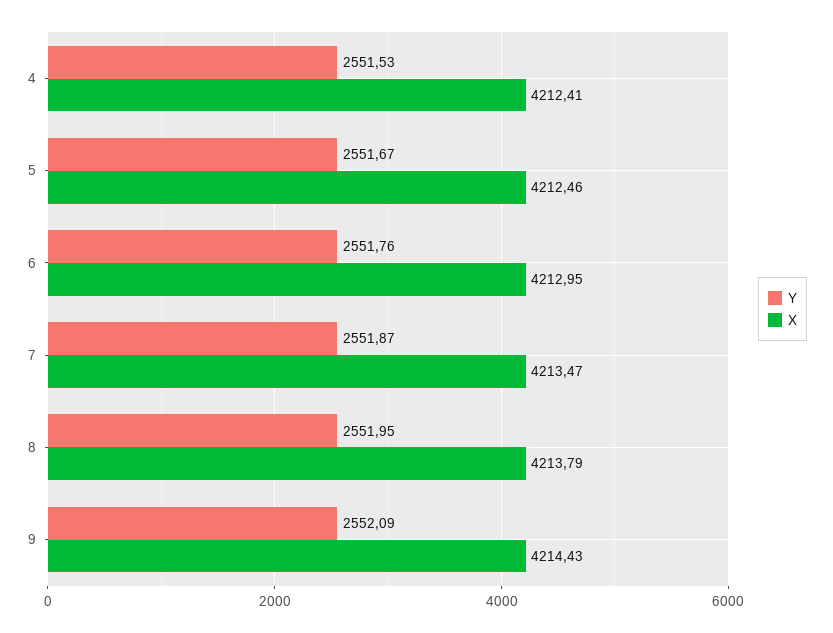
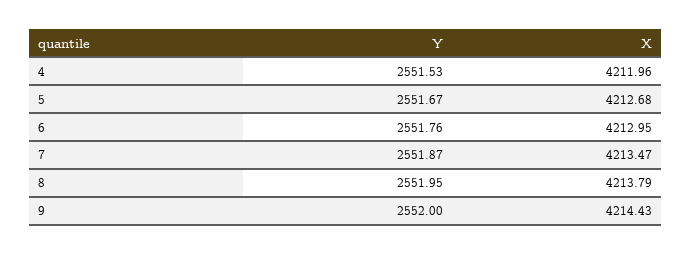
X, 4: 4212.41 -> 4211.96
X, 5: 4212.46 -> 4212.68
Y, 9: 2552.09 -> 2552

